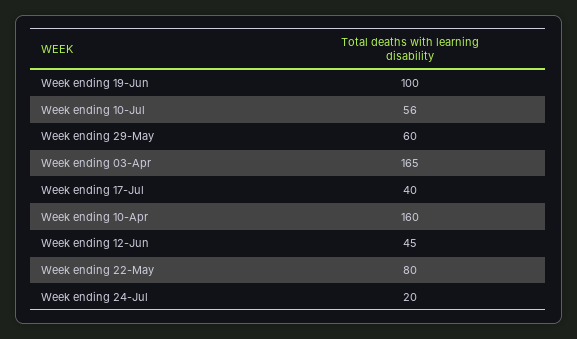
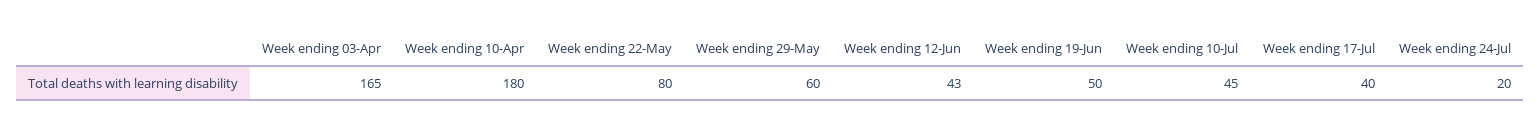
Week ending 19-Jun: 100 -> 50
Week ending 10-Jul: 56 -> 45
Week ending 10-Apr: 160 -> 180
Week ending 12-Jun: 45 -> 43

